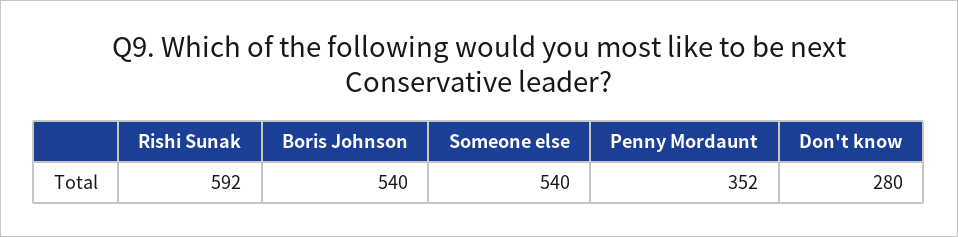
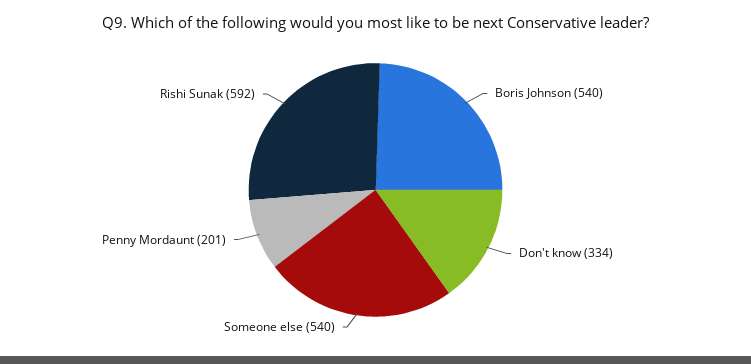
Penny Mordaunt: 352 -> 201
Don't know: 280 -> 334

